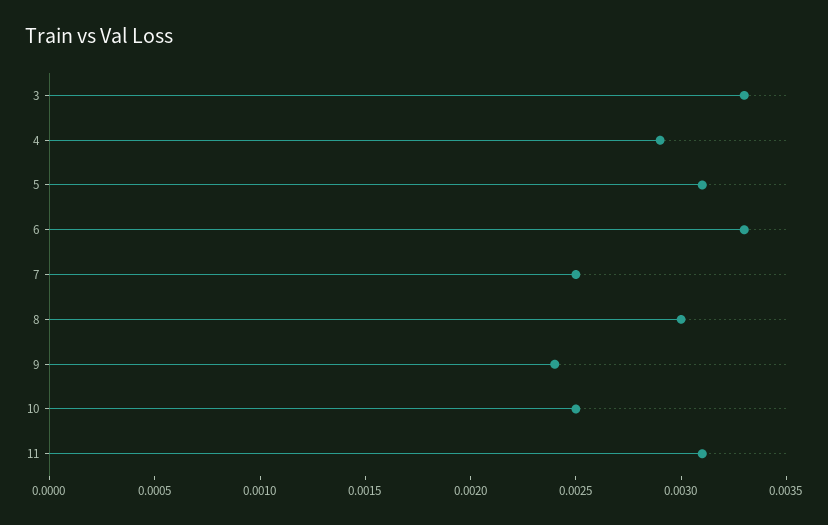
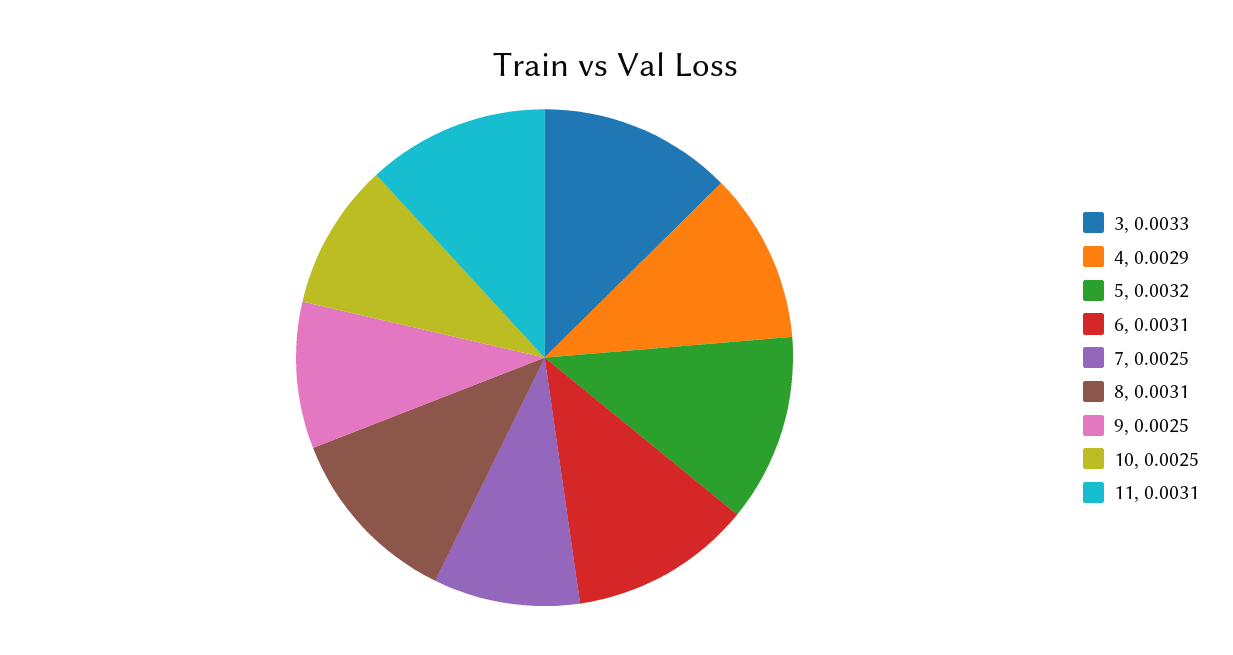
5: 0.0031 -> 0.0032
6: 0.0033 -> 0.0031
8: 0.003 -> 0.0031
9: 0.0024 -> 0.0025

